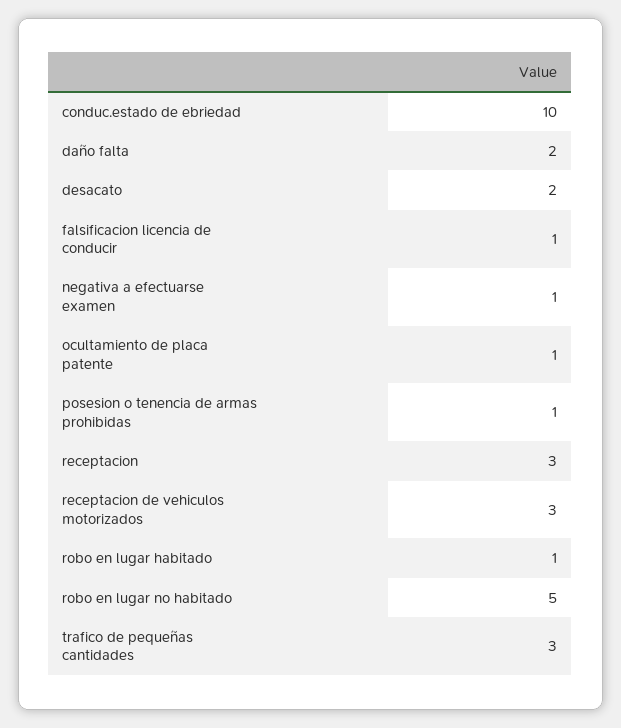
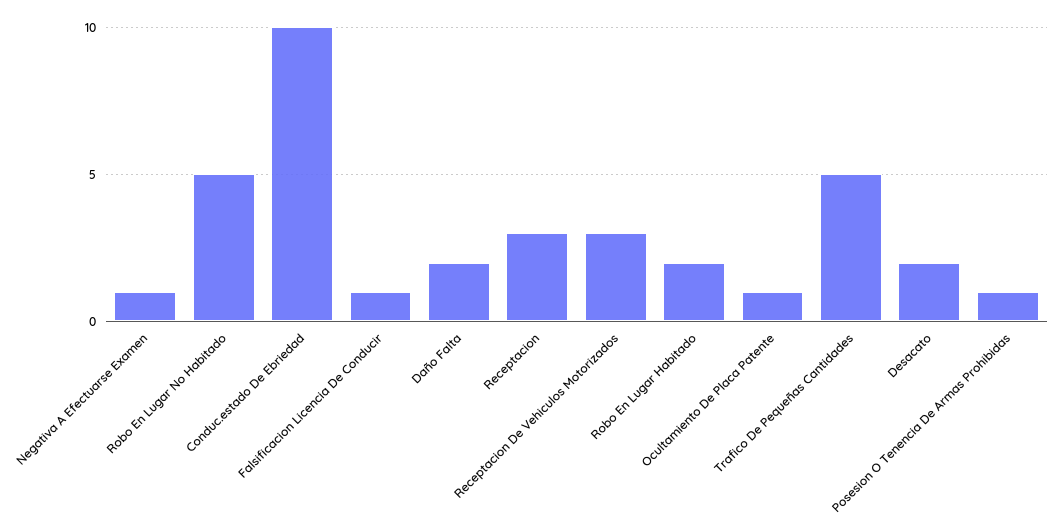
robo en lugar habitado: 1 -> 2
trafico de pequeñas cantidades: 3 -> 5

